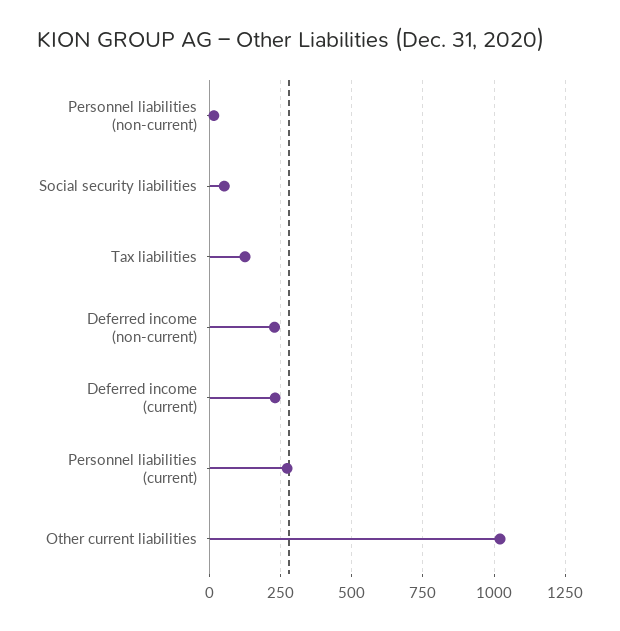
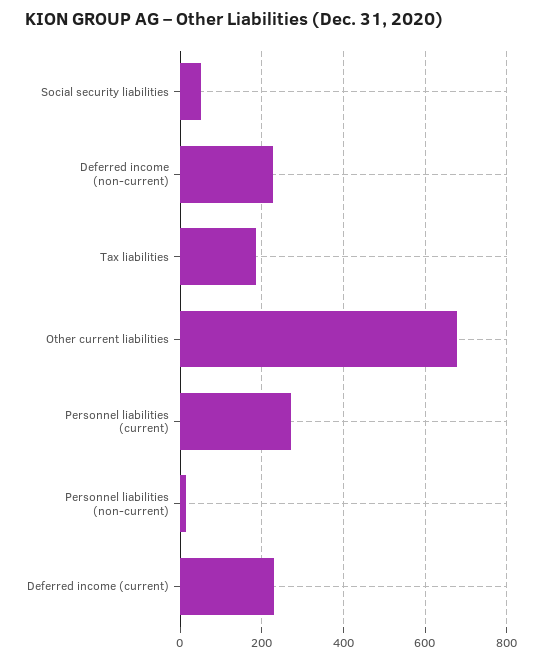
Tax liabilities: 125 -> 180
Other current liabilities: 1025 -> 680

